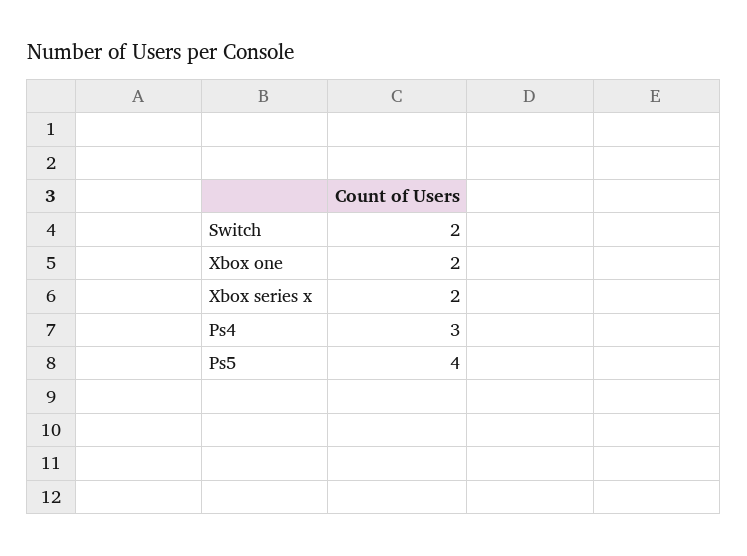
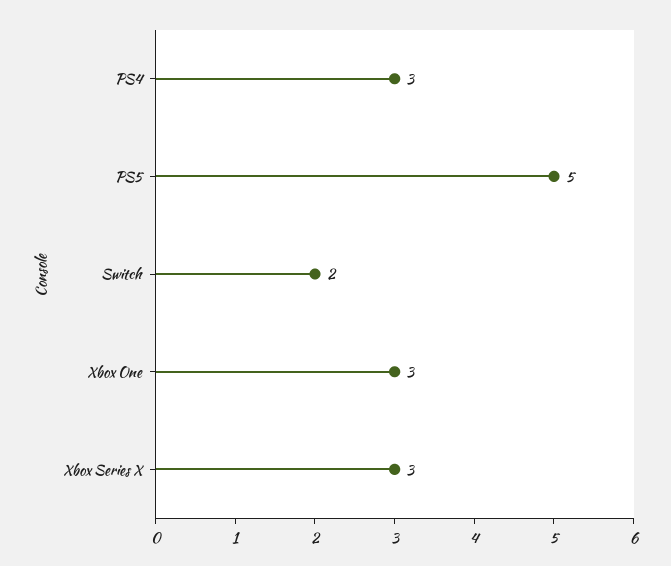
Xbox one: 2 -> 3
Xbox series x: 2 -> 3
Ps5: 4 -> 5

